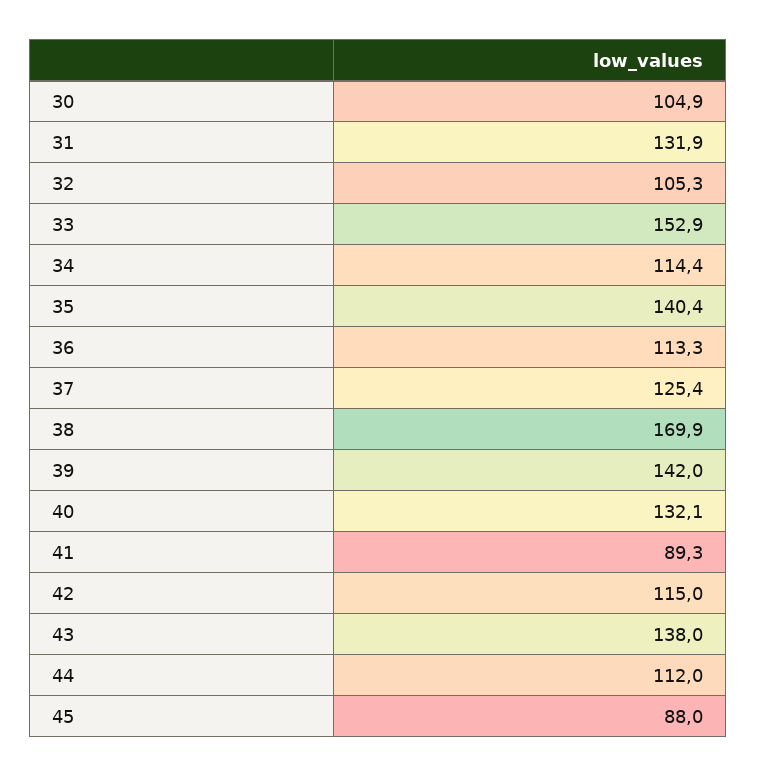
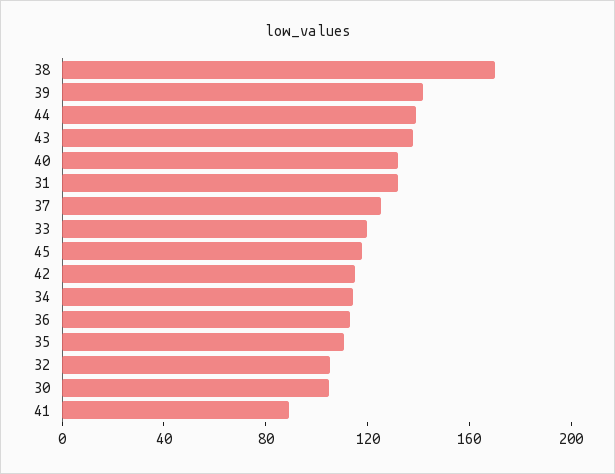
33: 152.9 -> 120
35: 140.4 -> 110
44: 112 -> 140
45: 88 -> 120

